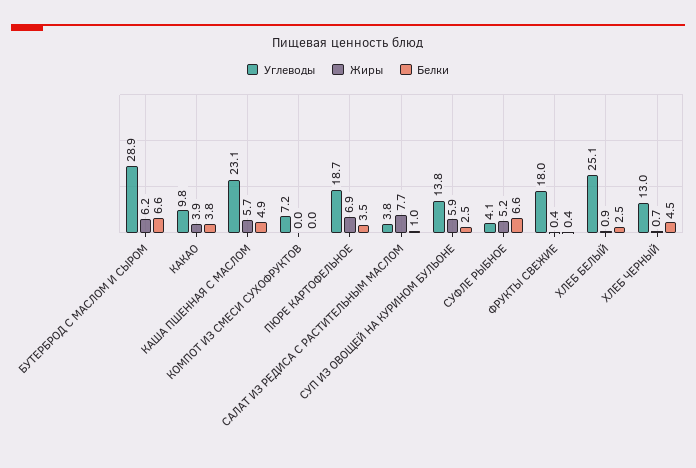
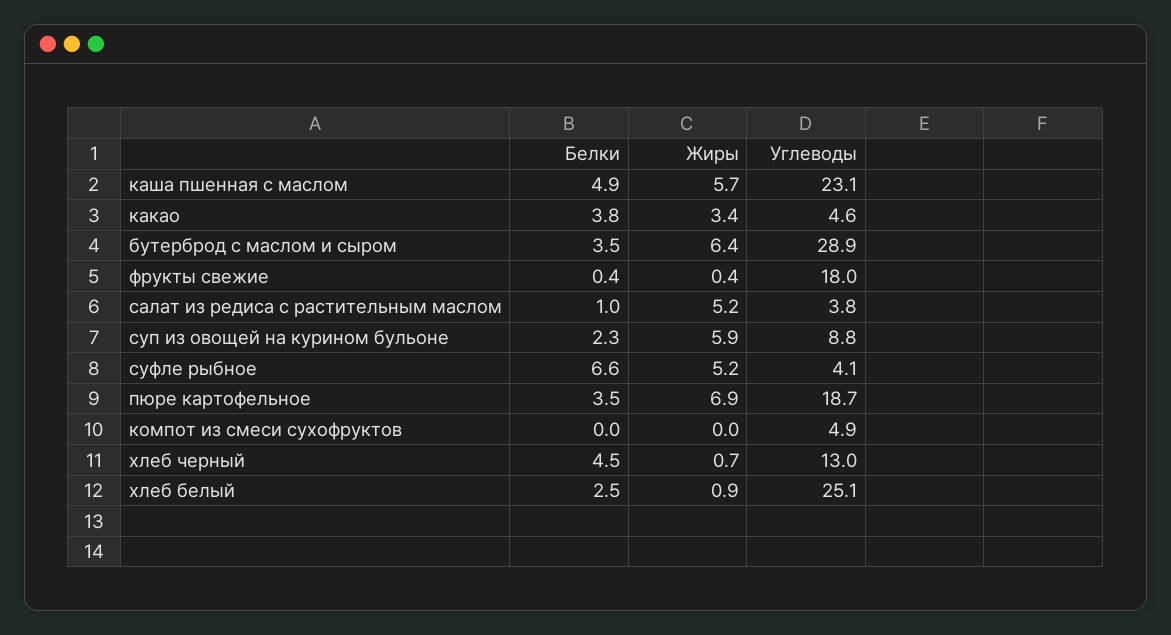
Жиры, БУТЕРБРОД С МАСЛОМ И СЫРОМ: 6.2 -> 6.4
Белки, БУТЕРБРОД С МАСЛОМ И СЫРОМ: 6.6 -> 3.5
Углеводы, КАКАО: 9.8 -> 4.6
Жиры, КАКАО: 3.9 -> 3.4
Углеводы, КОМПОТ ИЗ СМЕСИ СУХОФРУКТОВ: 7.2 -> 4.9
Жиры, САЛАТ ИЗ РЕДИСА С РАСТИТЕЛЬНЫМ МАСЛОМ: 7.7 -> 5.2
Углеводы, СУП ИЗ ОВОЩЕЙ НА КУРИНОМ БУЛЬОНЕ: 13.8 -> 8.8
Белки, СУП ИЗ ОВОЩЕЙ НА КУРИНОМ БУЛЬОНЕ: 2.5 -> 2.3

